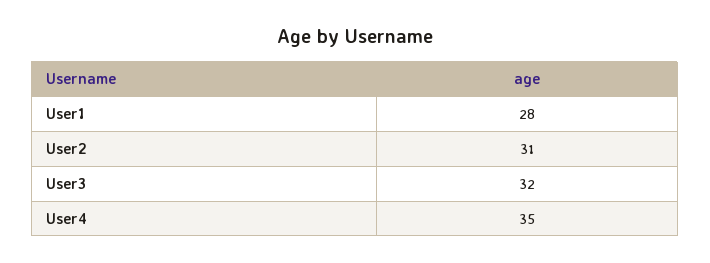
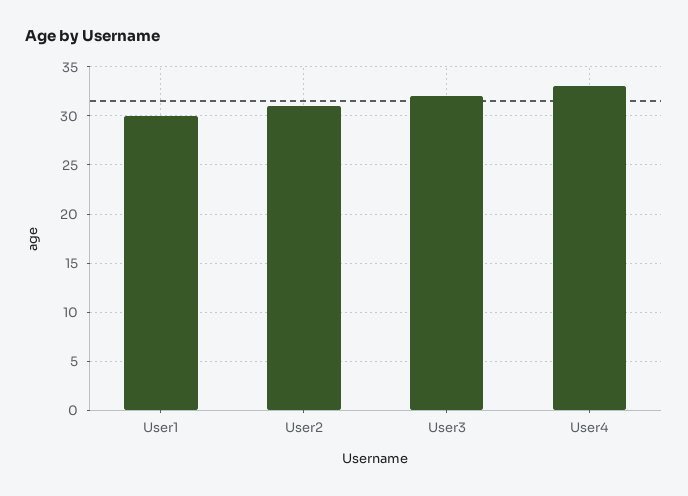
User1: 28 -> 30
User4: 35 -> 33

